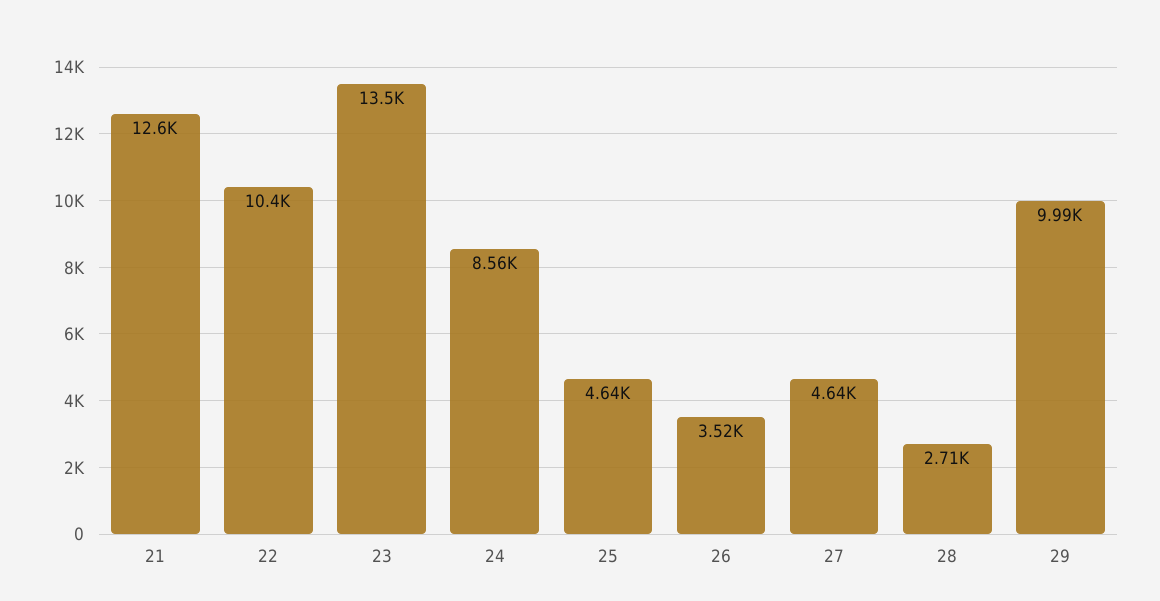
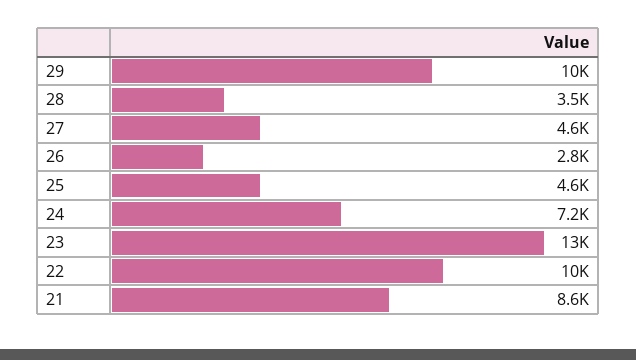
21: 12600 -> 8600
24: 8560 -> 7200
26: 3520 -> 2800
28: 2710 -> 3500

